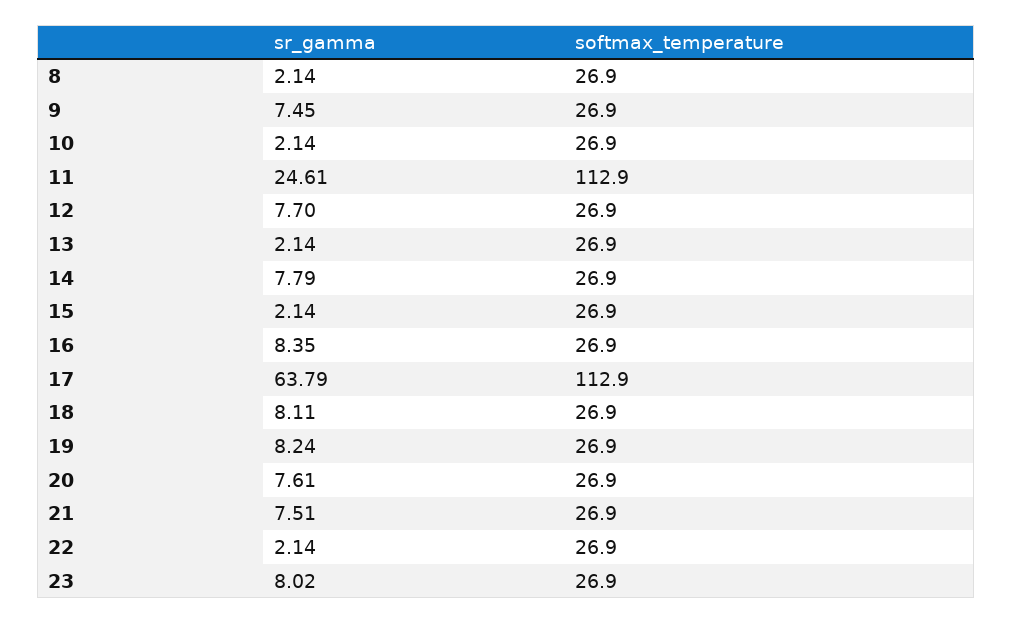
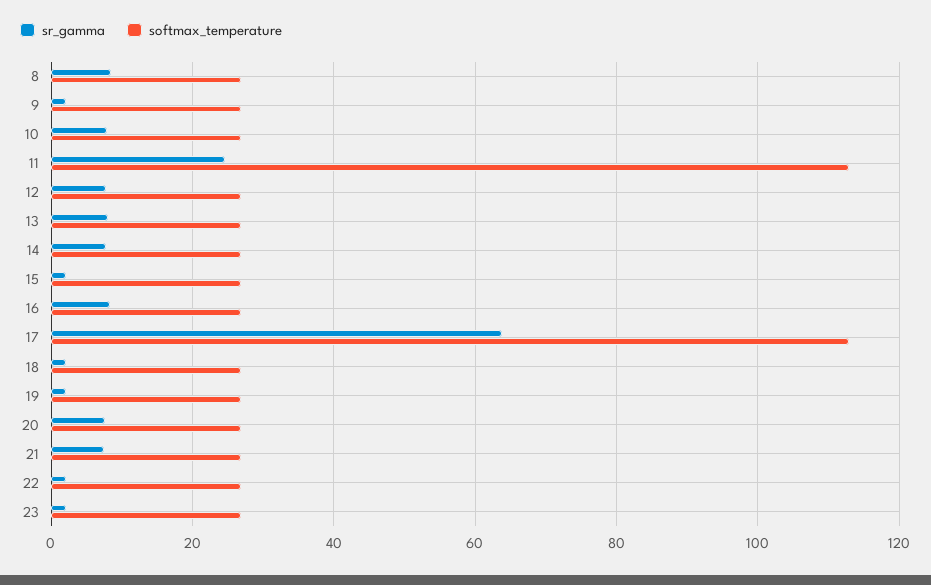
sr_gamma, 8: 2.14 -> 8
sr_gamma, 9: 7.45 -> 2
sr_gamma, 10: 2.14 -> 8
sr_gamma, 13: 2.14 -> 8
sr_gamma, 18: 8.11 -> 2
sr_gamma, 19: 8.24 -> 2
sr_gamma, 23: 8.02 -> 2

